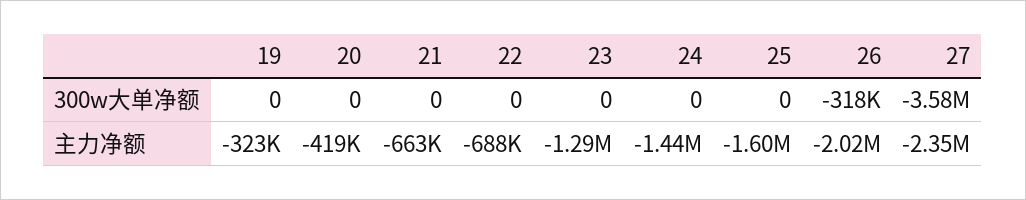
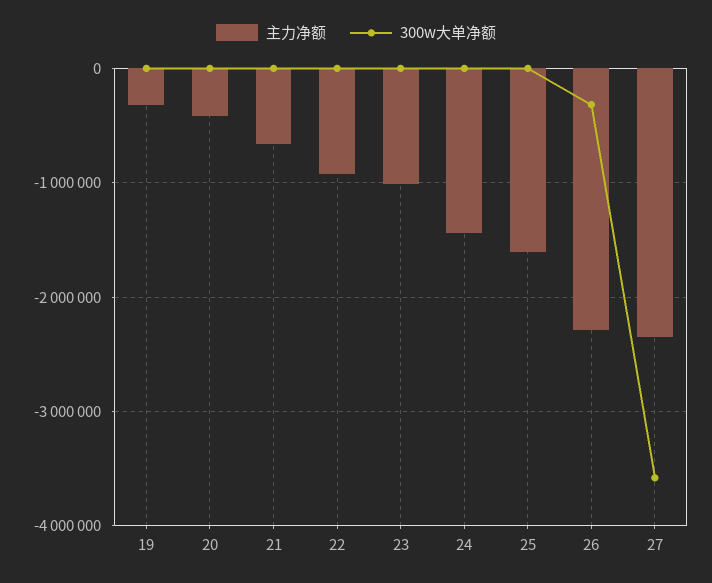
主力净额, 22: -688000 -> -900000
主力净额, 23: -1290000 -> -1000000
主力净额, 26: -2020000 -> -2300000

